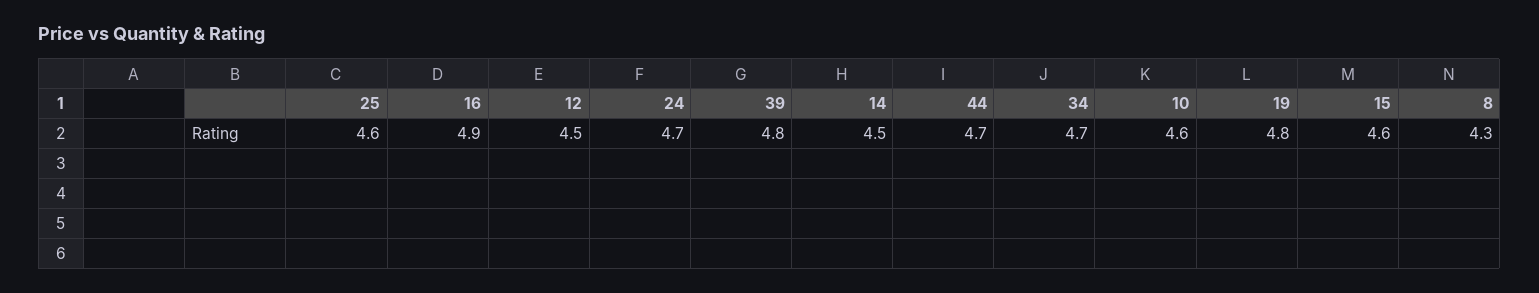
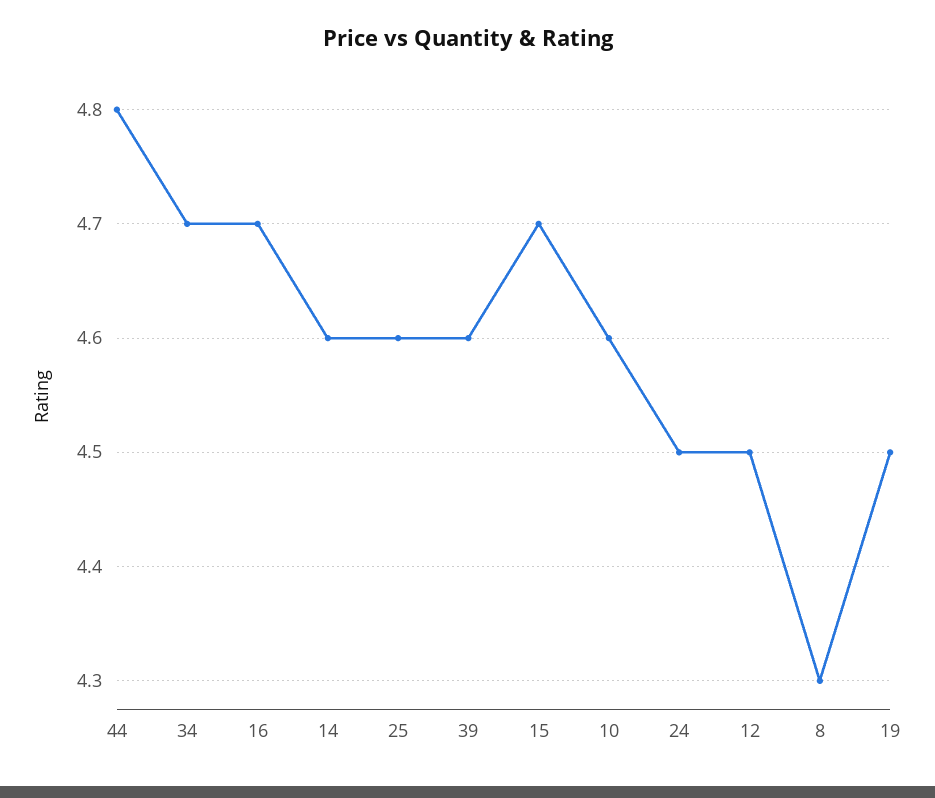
16: 4.9 -> 4.7
24: 4.7 -> 4.5
39: 4.8 -> 4.6
14: 4.5 -> 4.6
44: 4.7 -> 4.8
19: 4.8 -> 4.5
15: 4.6 -> 4.7

